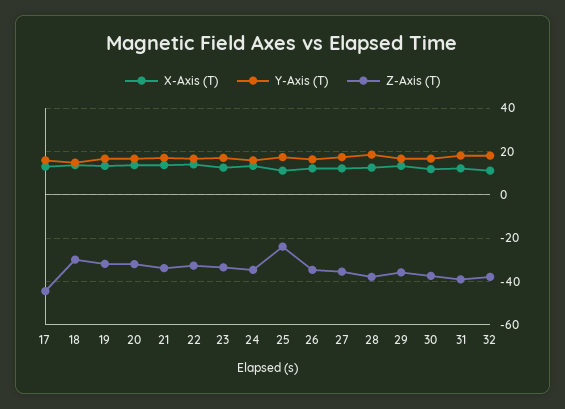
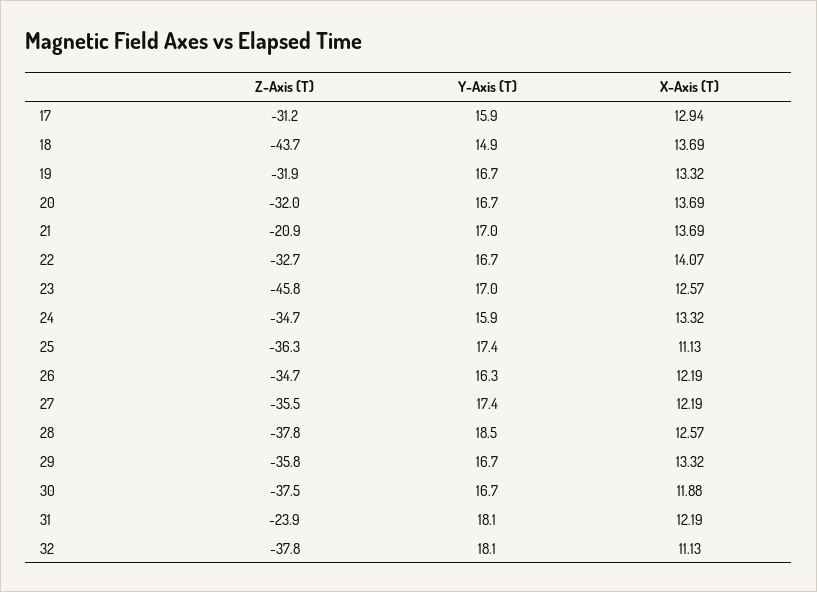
Z-Axis (T), 17: -45 -> -31.2
Z-Axis (T), 18: -30 -> -43.7
Z-Axis (T), 21: -35 -> -20.9
Z-Axis (T), 23: -35 -> -45.8
Z-Axis (T), 25: -25 -> -36.3
Z-Axis (T), 31: -40 -> -23.9

